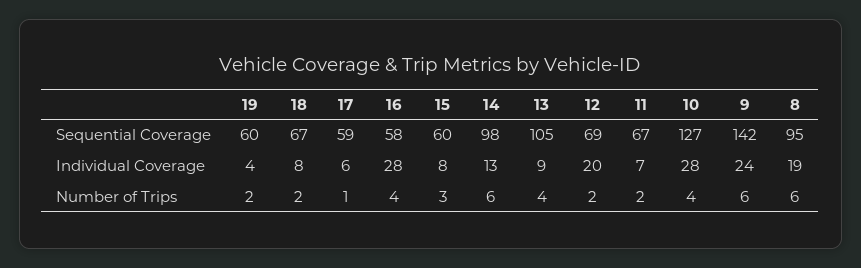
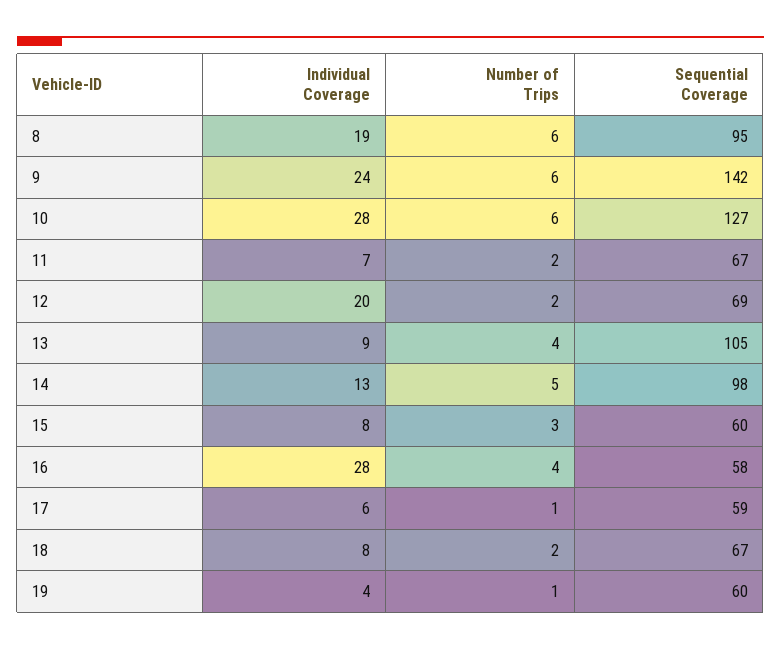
19, Number of Trips: 2 -> 1
14, Number of Trips: 6 -> 5
10, Number of Trips: 4 -> 6

